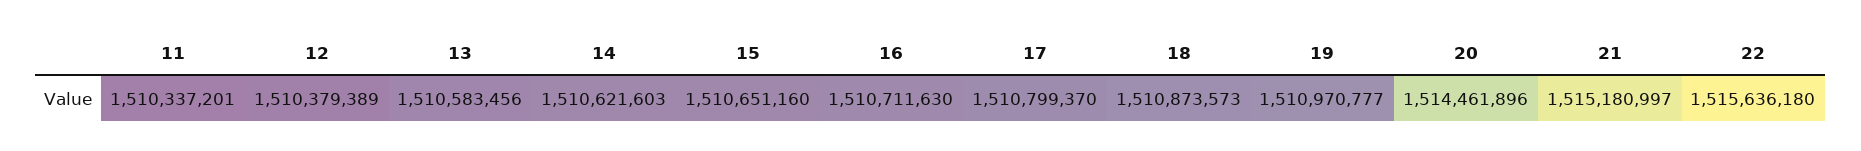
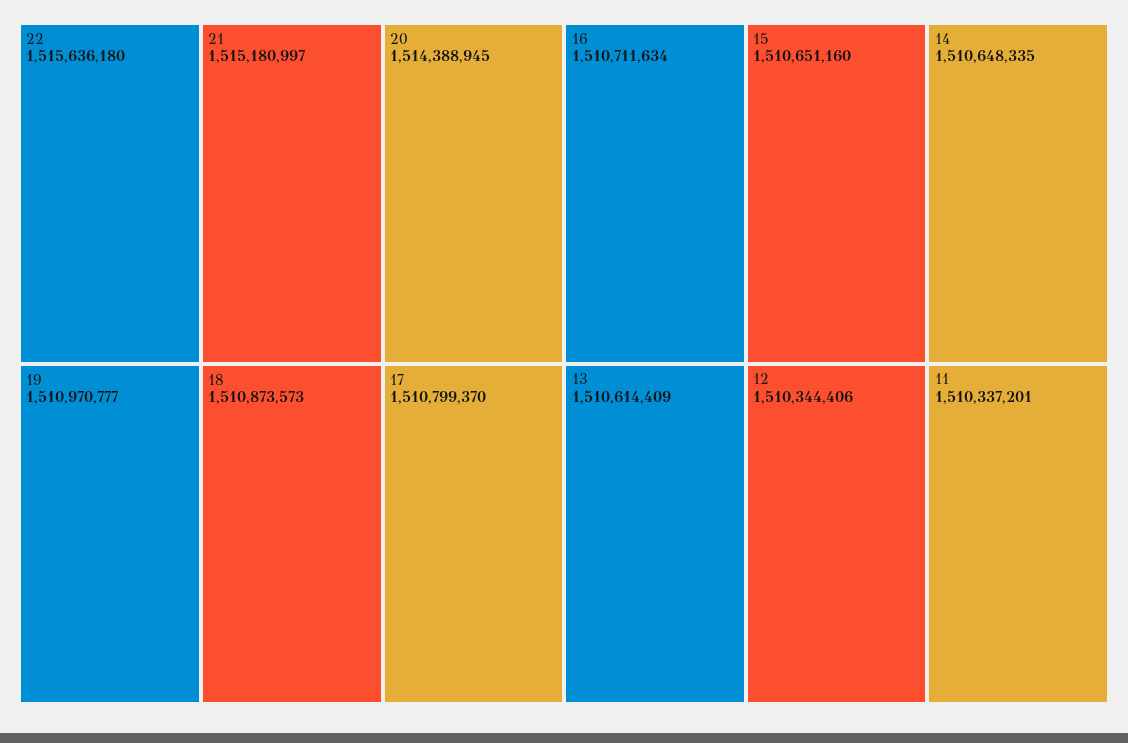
12: 1510379389 -> 1510344406
13: 1510583456 -> 1510614409
14: 1510621603 -> 1510648335
16: 1510711630 -> 1510711634
20: 1514461896 -> 1514388945

